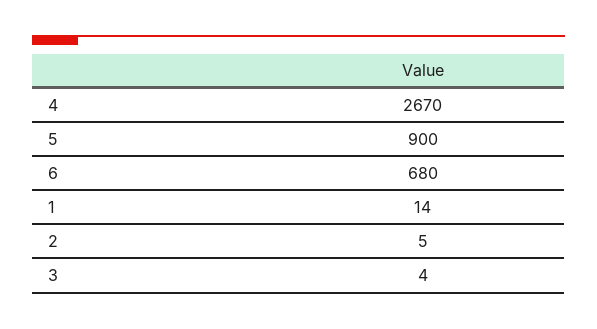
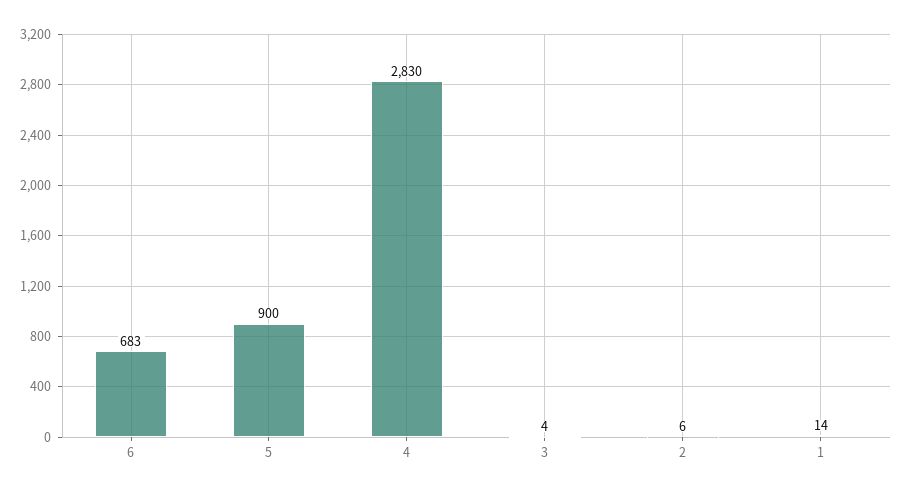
4: 2670 -> 2830
6: 680 -> 683
2: 5 -> 6

